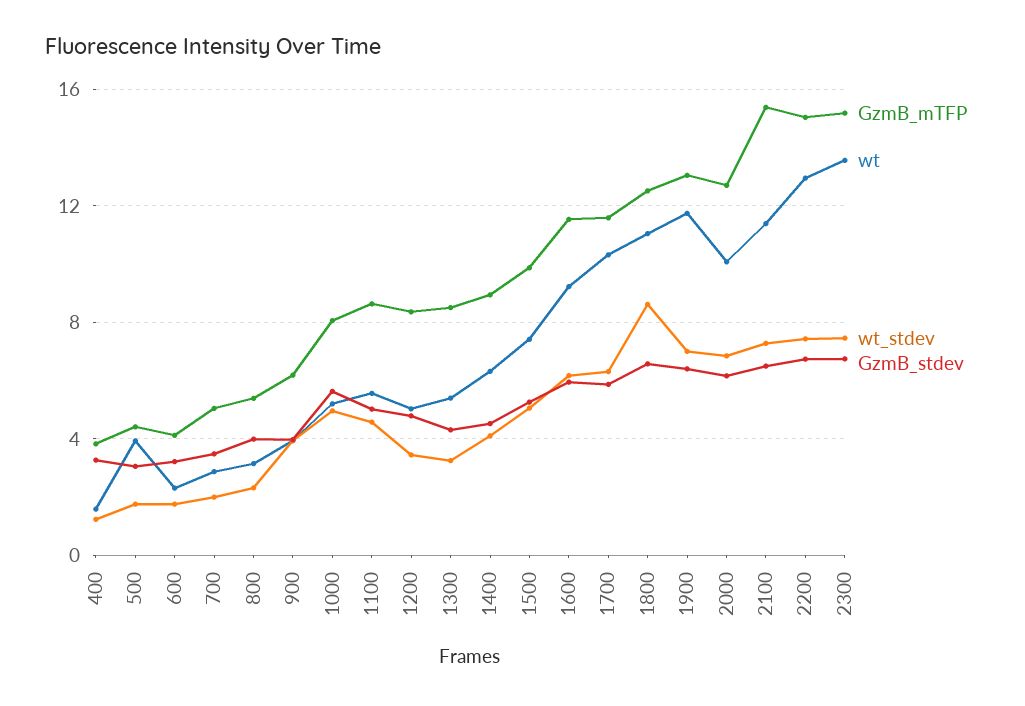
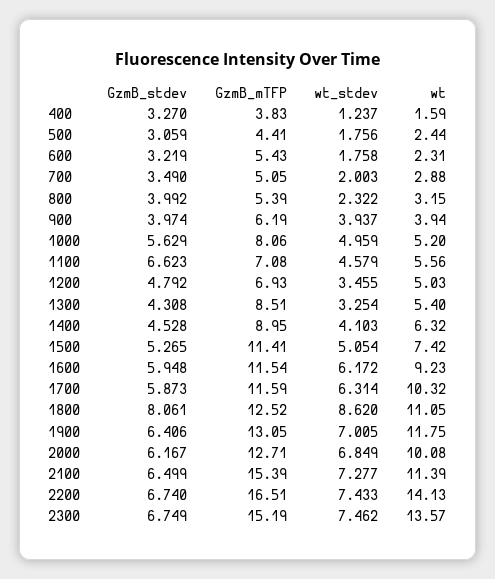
wt, 500: 4 -> 2.44
GzmB_mTFP, 600: 4 -> 5.43
GzmB_mTFP, 1100: 8.5 -> 7.08
GzmB_stdev, 1100: 5 -> 6.623
GzmB_mTFP, 1200: 8.5 -> 6.93
GzmB_mTFP, 1500: 10 -> 11.41
GzmB_stdev, 1800: 6.5 -> 8.061
GzmB_mTFP, 2200: 15 -> 16.51
wt, 2200: 13 -> 14.13

